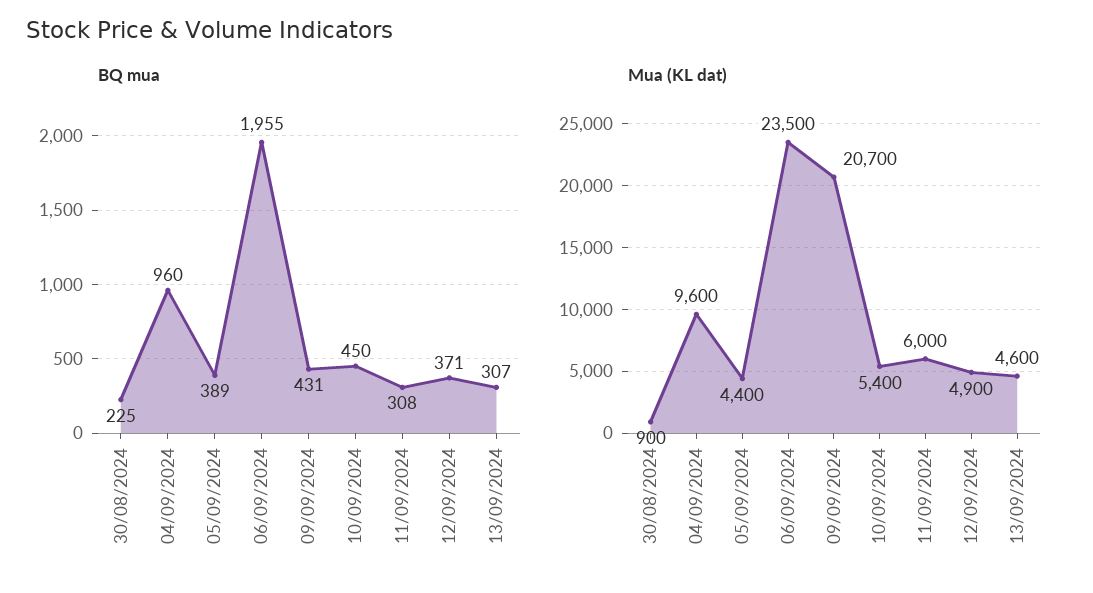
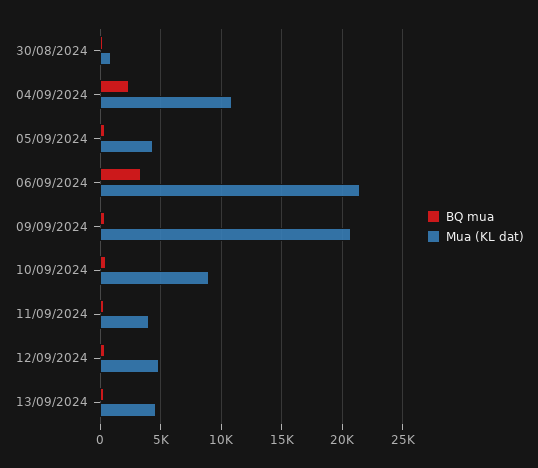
BQ mua, 04/09/2024: 960 -> 2500
BQ mua, 06/09/2024: 1955 -> 3500
Mua (KL dat), 04/09/2024: 9600 -> 11000
Mua (KL dat), 06/09/2024: 23500 -> 21500
Mua (KL dat), 10/09/2024: 5400 -> 9000
Mua (KL dat), 11/09/2024: 6000 -> 4000

